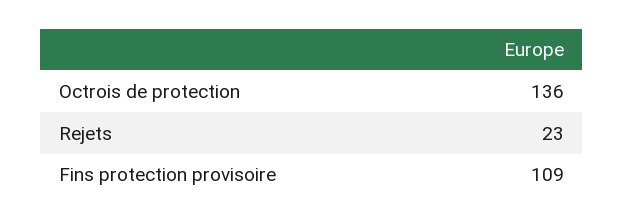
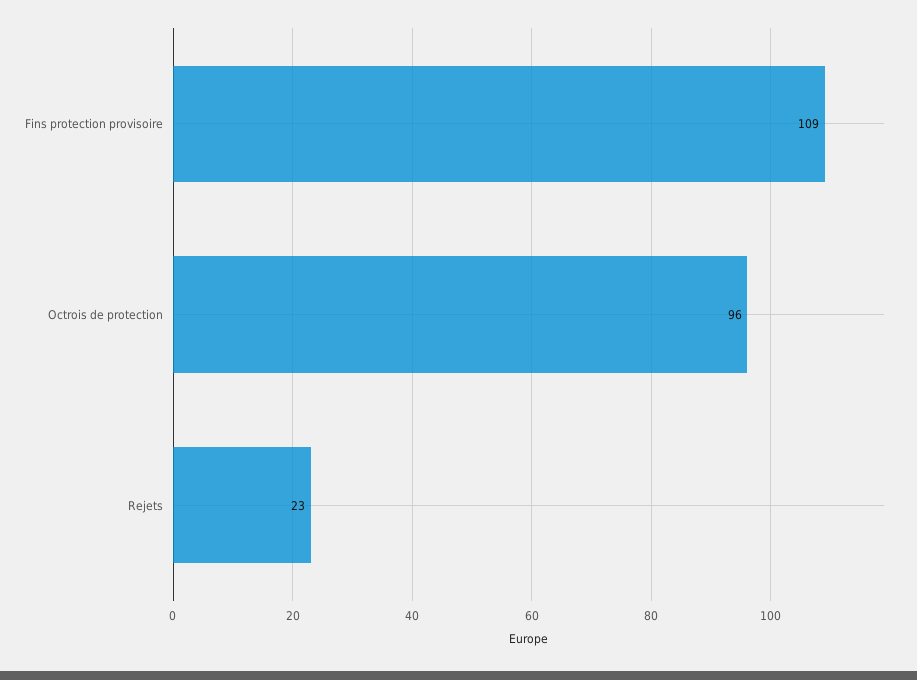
Octrois de protection: 136 -> 96

